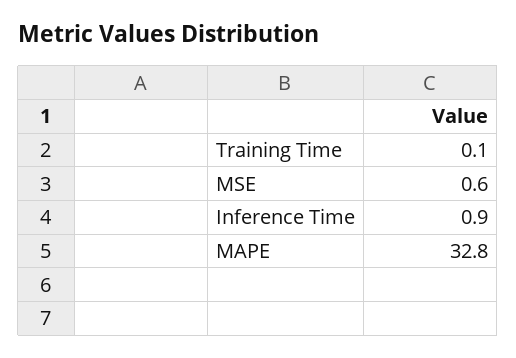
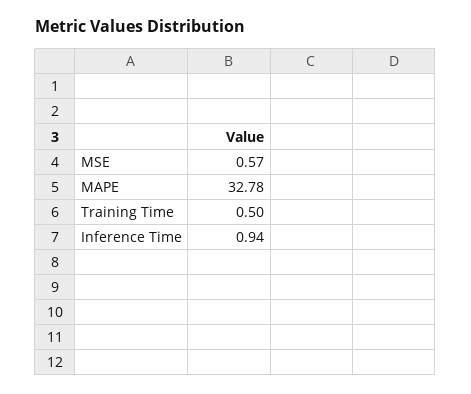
Training Time: 0.1 -> 0.5

